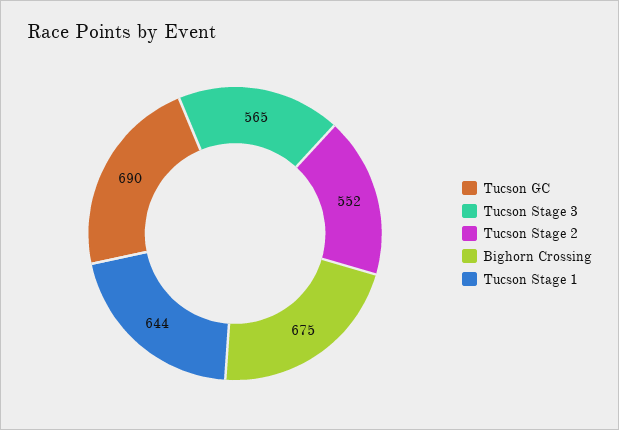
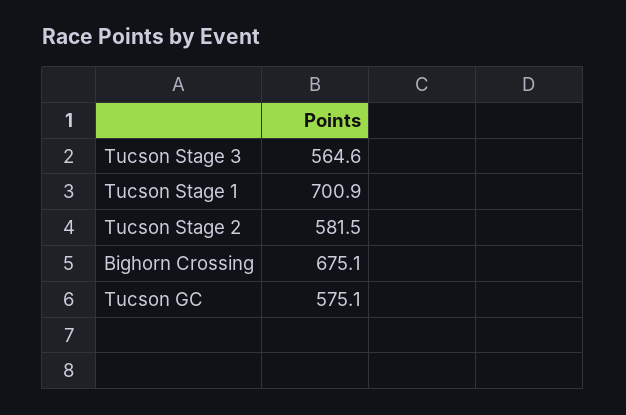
Tucson GC: 690 -> 575.1
Tucson Stage 2: 552 -> 581.5
Tucson Stage 1: 644 -> 700.9

